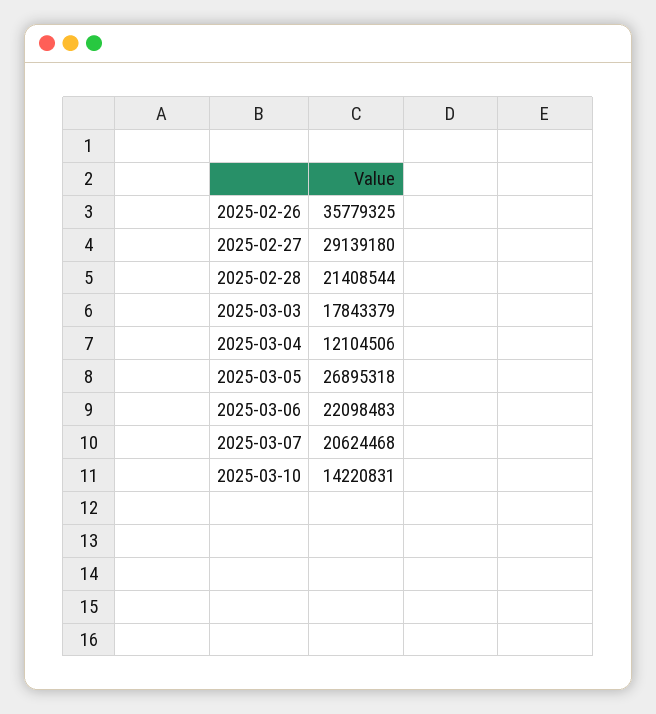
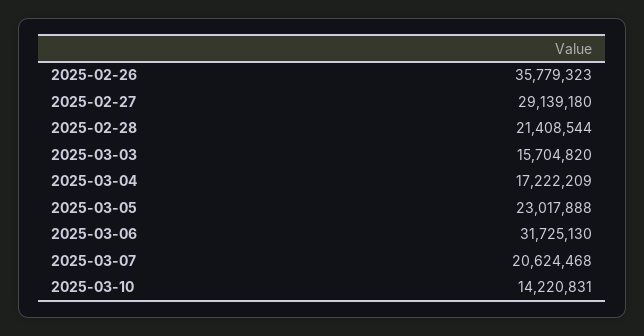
2025-02-26: 35779325 -> 35779323
2025-03-03: 17843379 -> 15704820
2025-03-04: 12104506 -> 17222209
2025-03-05: 26895318 -> 23017888
2025-03-06: 22098483 -> 31725130

